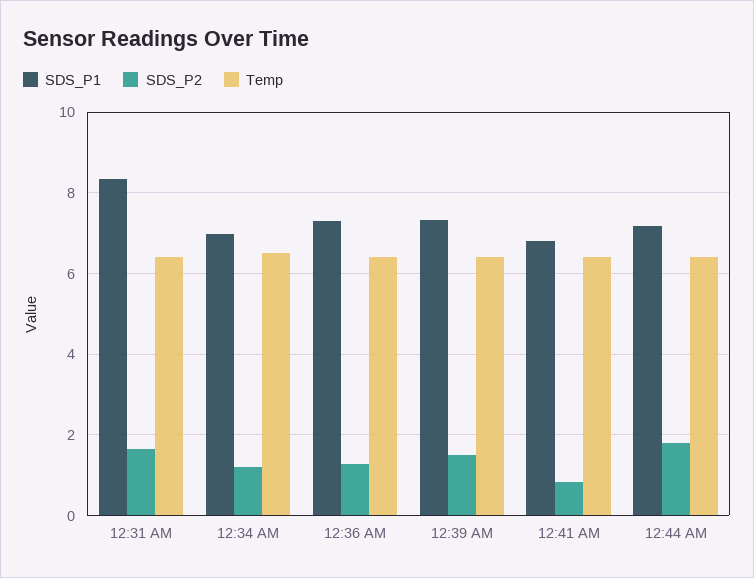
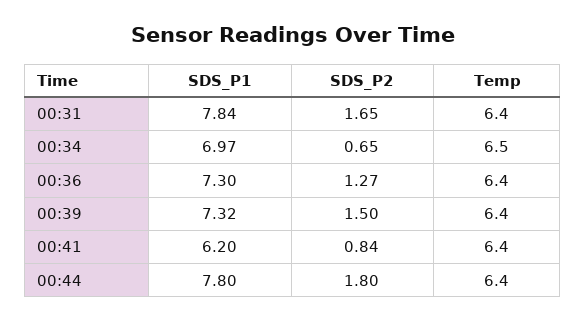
SDS_P1, 12:31 AM: 8.4 -> 7.84
SDS_P2, 12:34 AM: 1.2 -> 0.65
SDS_P1, 12:41 AM: 6.8 -> 6.2
SDS_P1, 12:44 AM: 7.2 -> 7.8

